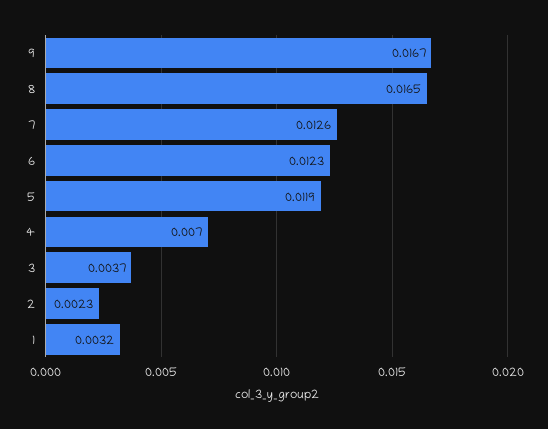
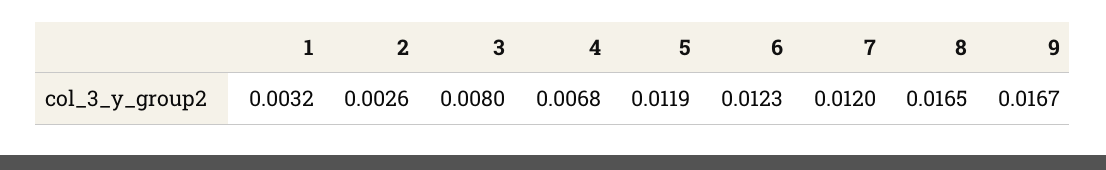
7: 0.0126 -> 0.012
4: 0.007 -> 0.0068
3: 0.0037 -> 0.008
2: 0.0023 -> 0.0026

